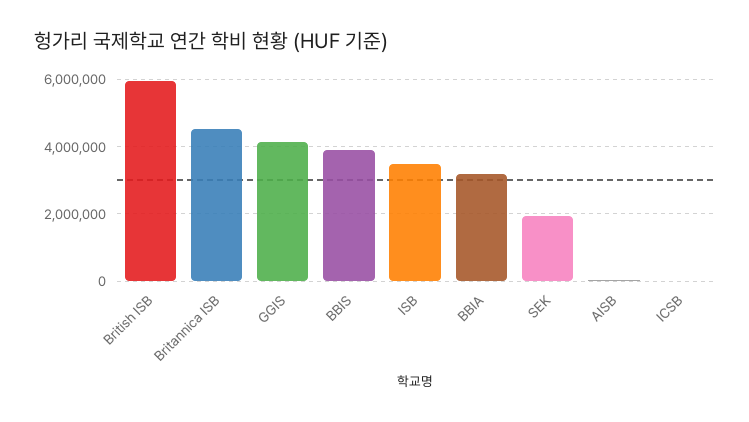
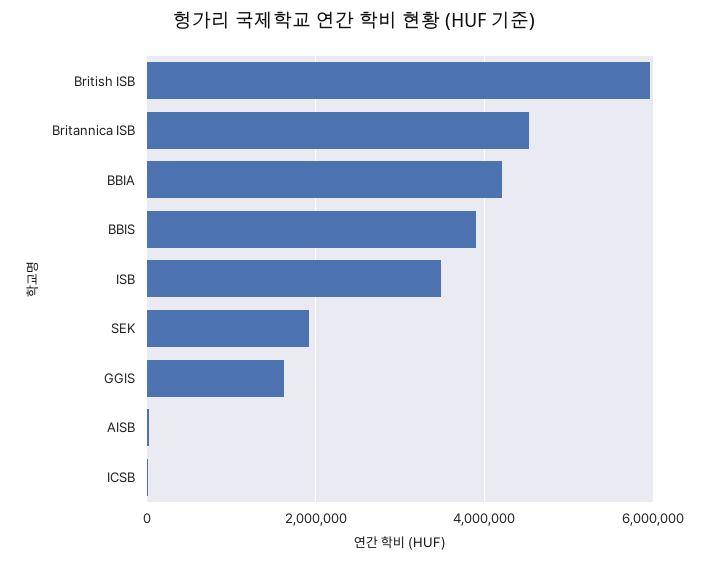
GGIS: 4200000 -> 1600000
BBIA: 3200000 -> 4200000

